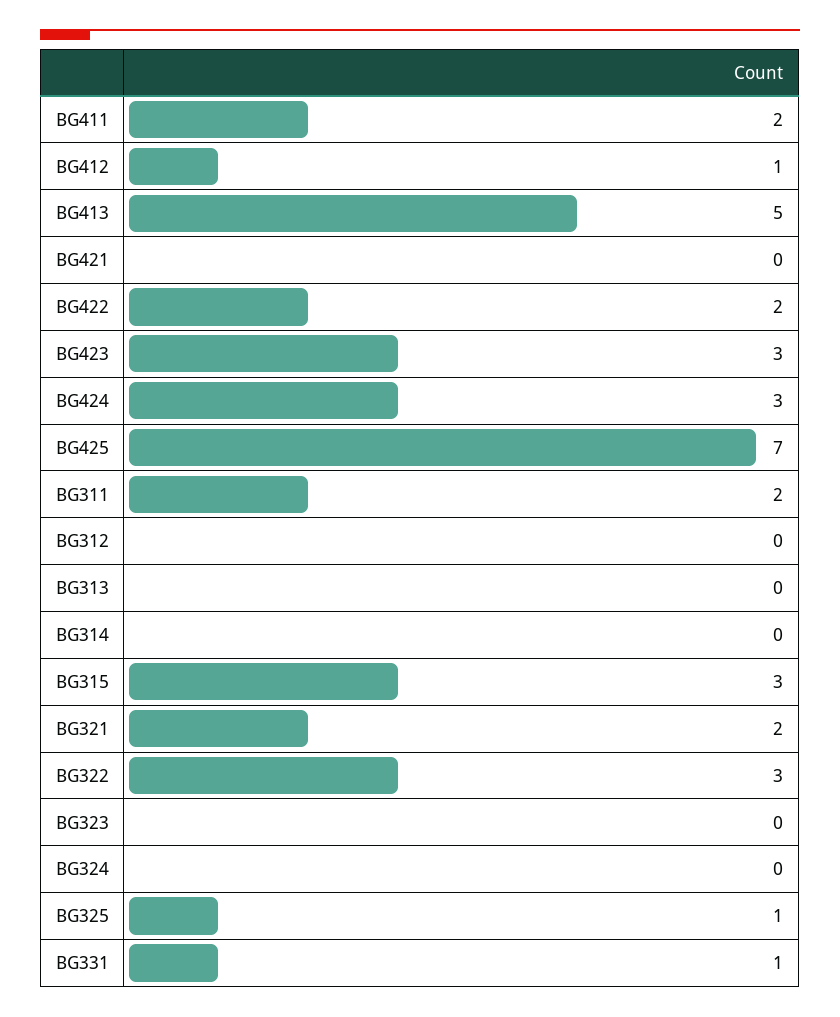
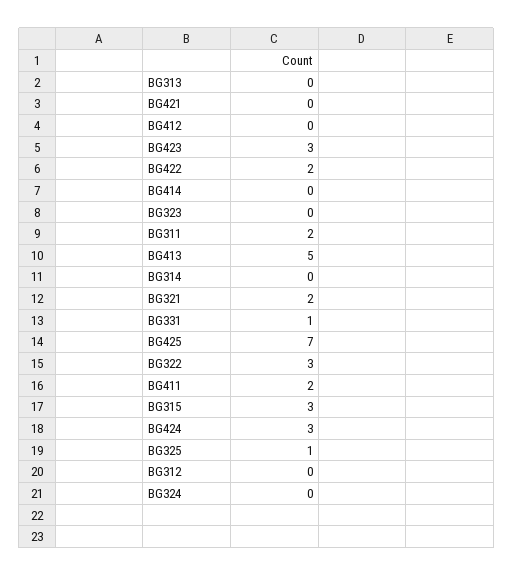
BG412: 1 -> 0
BG414: none -> 0

